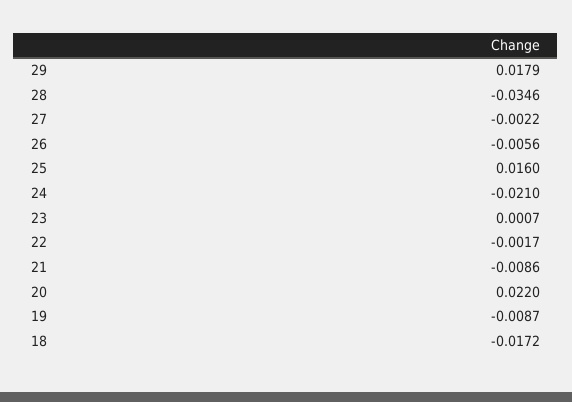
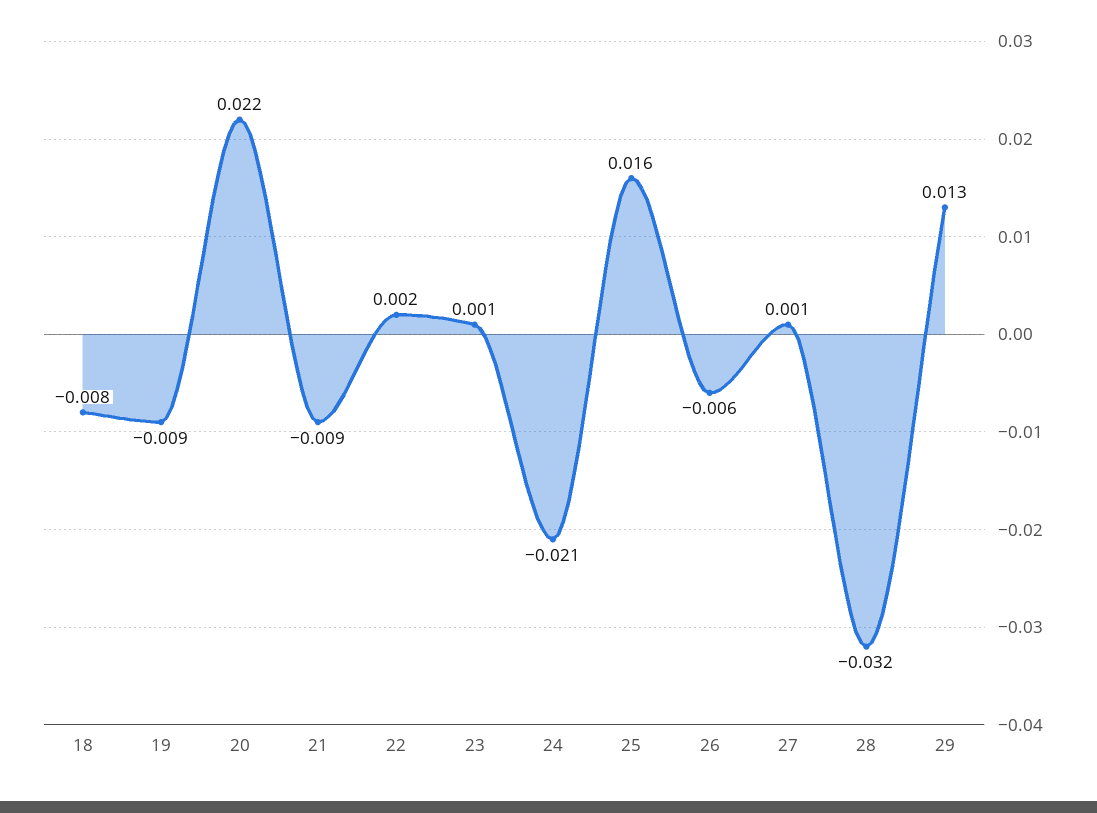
29: 0.0179 -> 0.013
28: -0.0346 -> -0.032
27: -0.0022 -> 0.001
22: -0.0017 -> 0.002
18: -0.0172 -> -0.008

